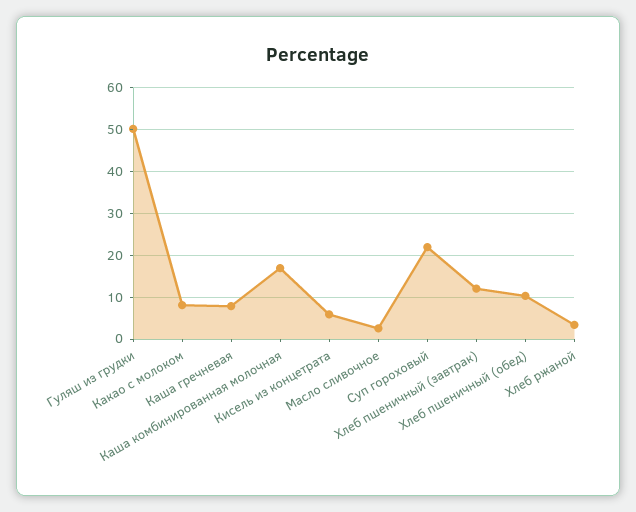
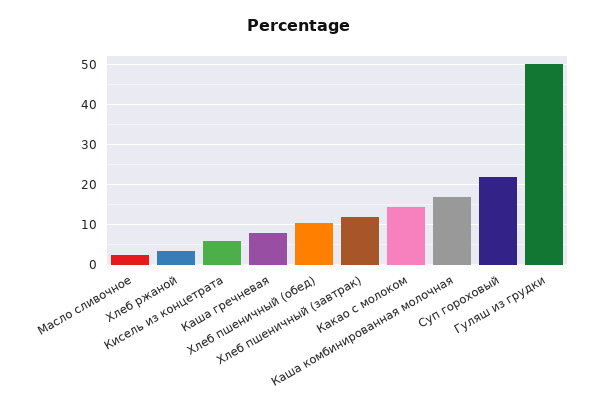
Какао с молоком: 8 -> 14

